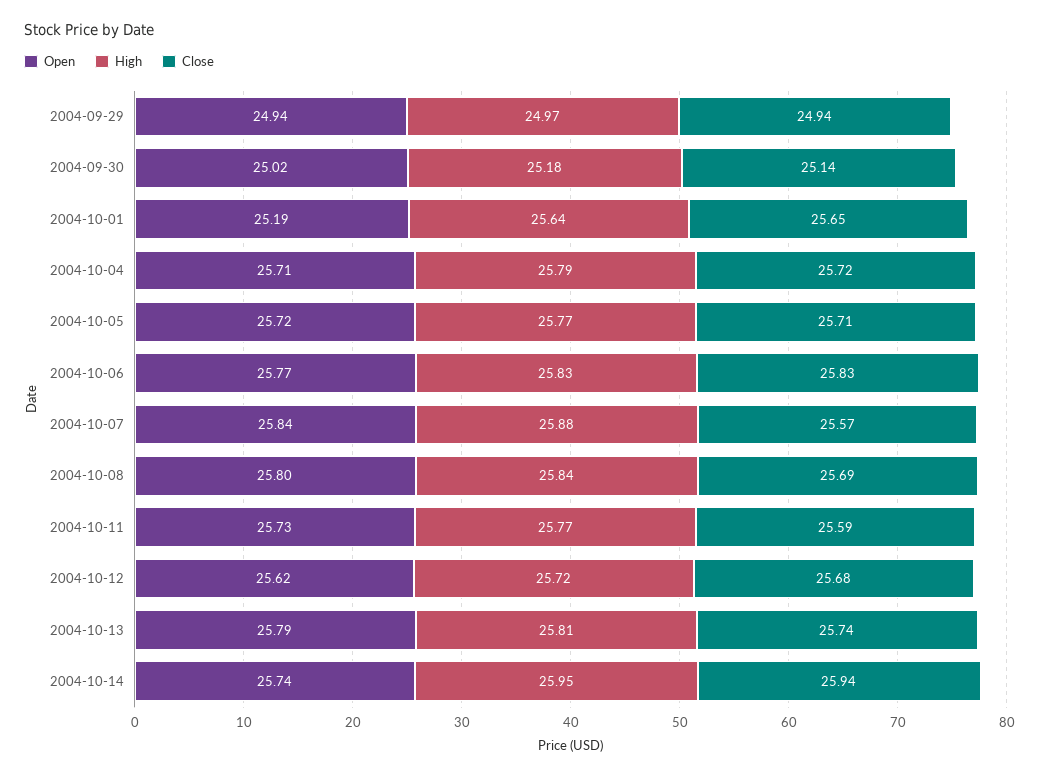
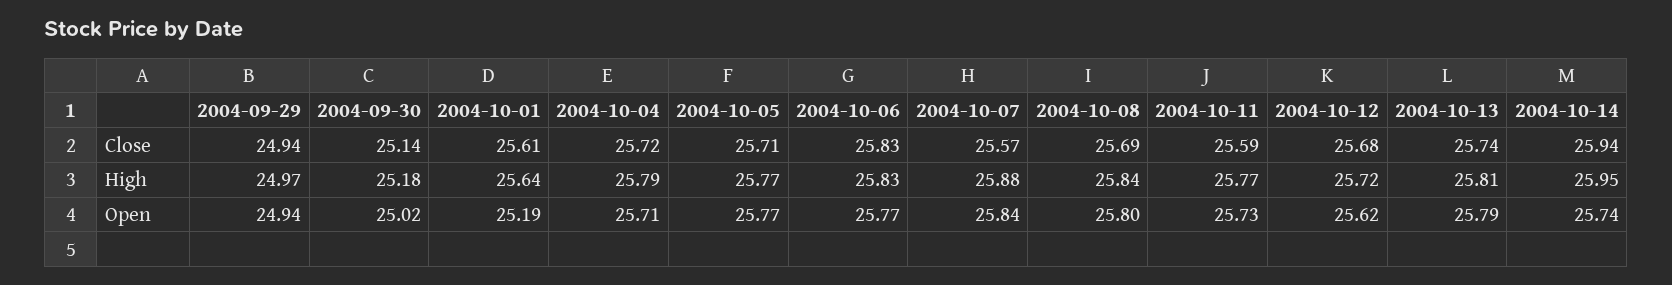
Close, 2004-10-01: 25.65 -> 25.61
Open, 2004-10-05: 25.72 -> 25.77

